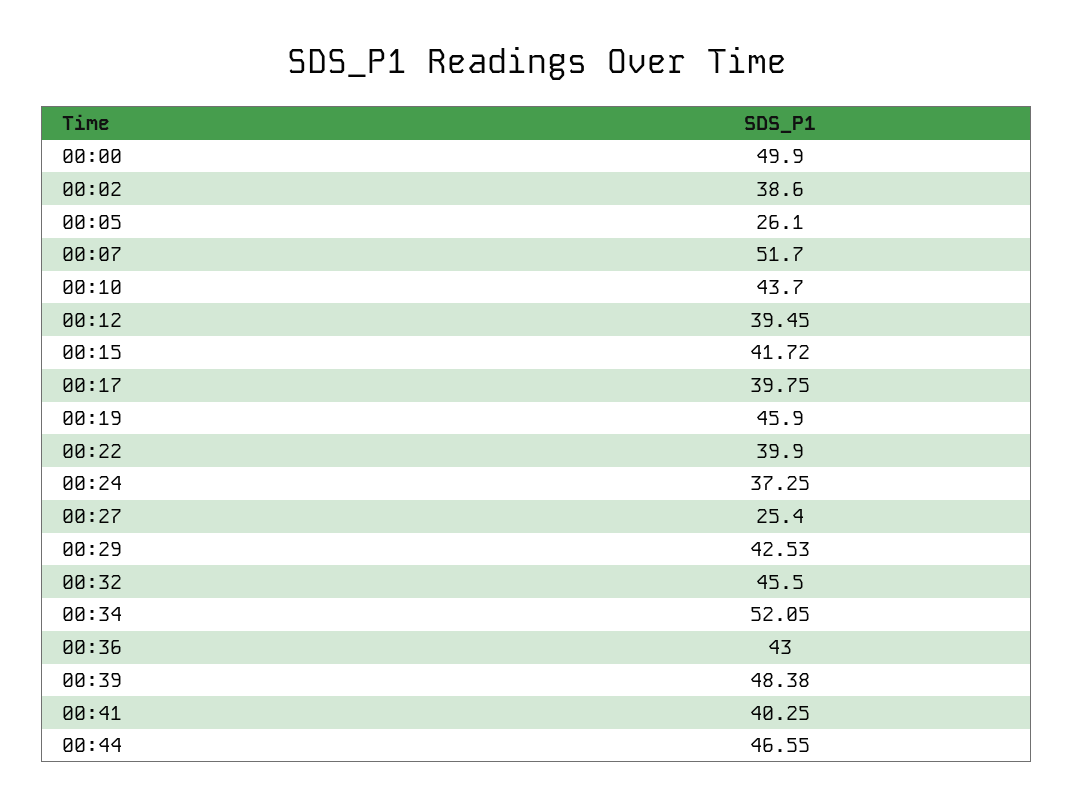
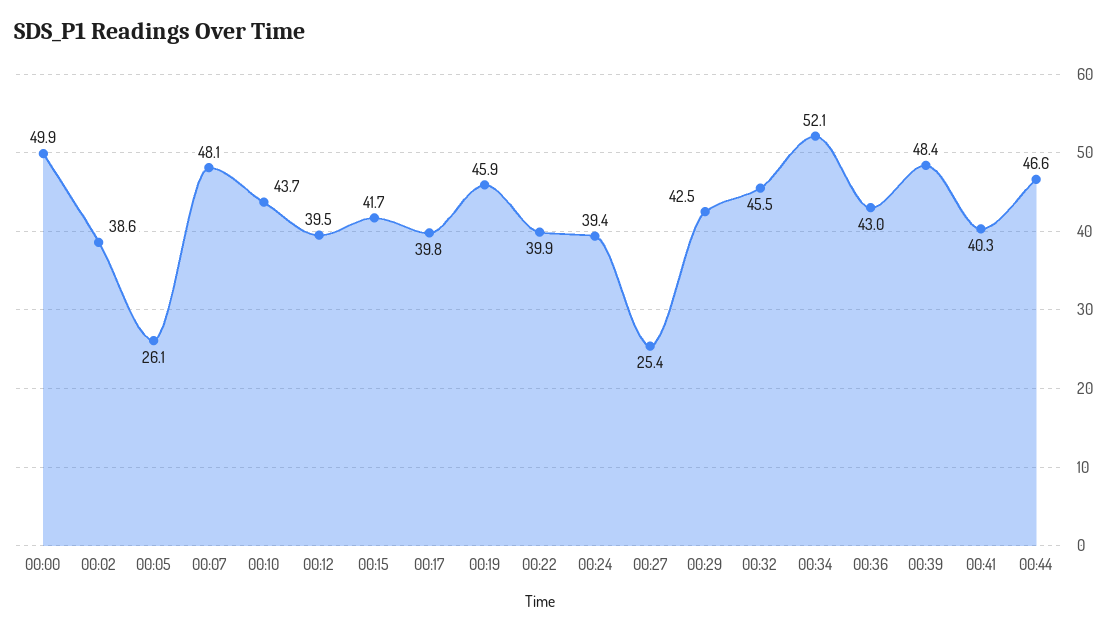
00:07: 51.7 -> 48.1
00:24: 37.25 -> 39.4

